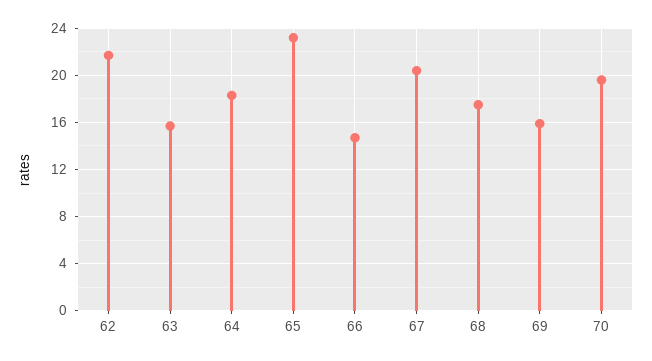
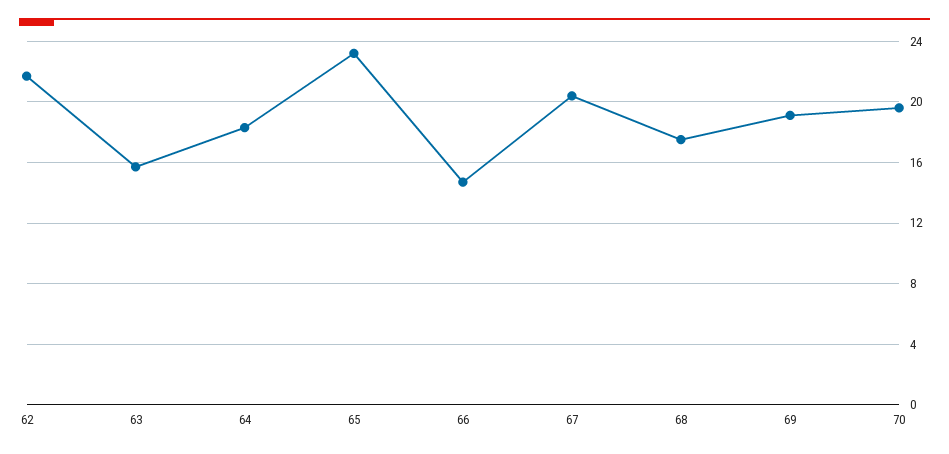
69: 16 -> 19

